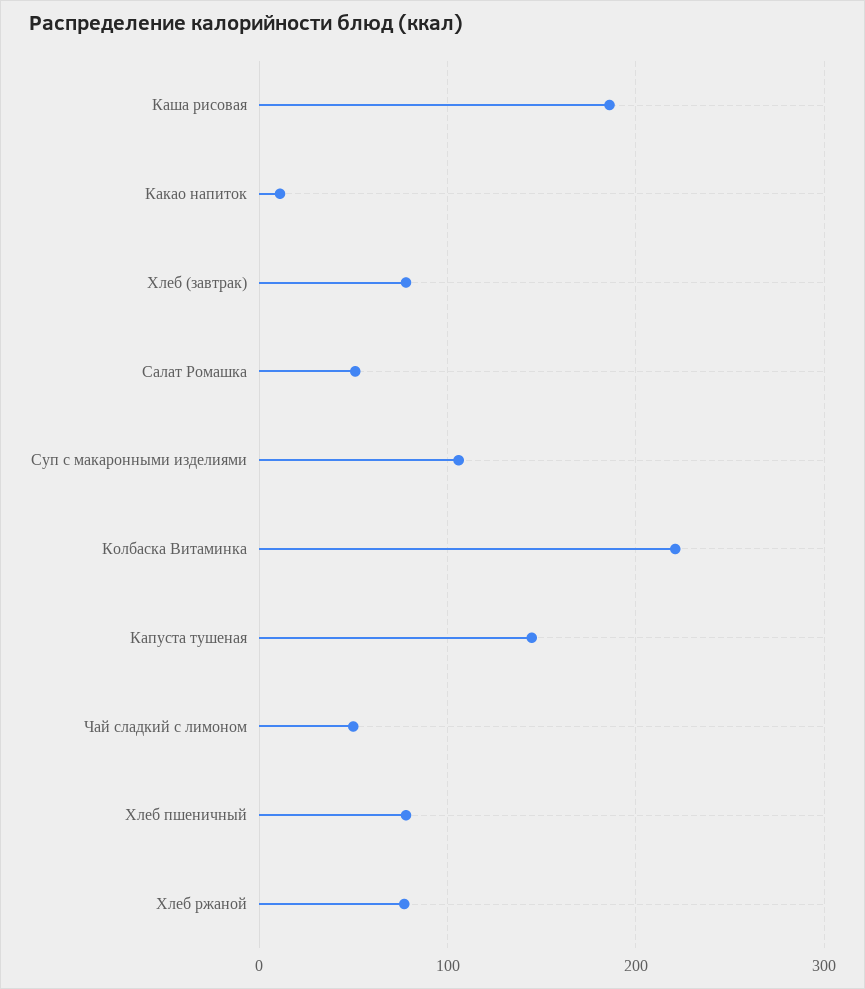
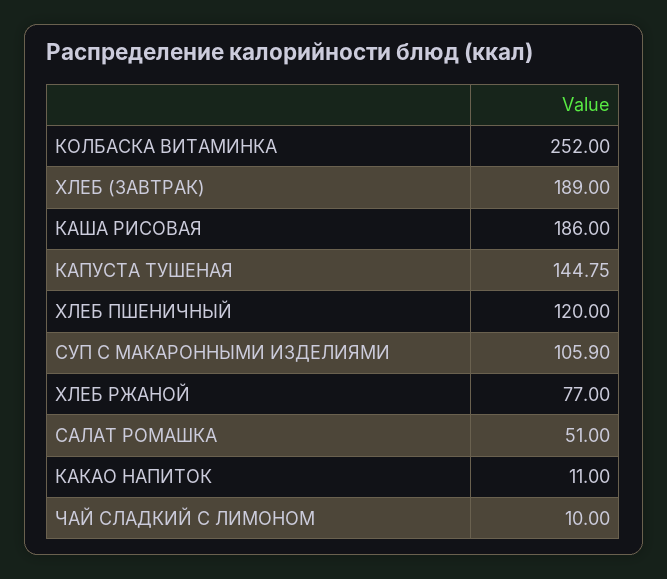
Хлеб (завтрак): 80 -> 189
Колбаска Витаминка: 220 -> 252
Чай сладкий с лимоном: 50 -> 10
Хлеб пшеничный: 80 -> 120

